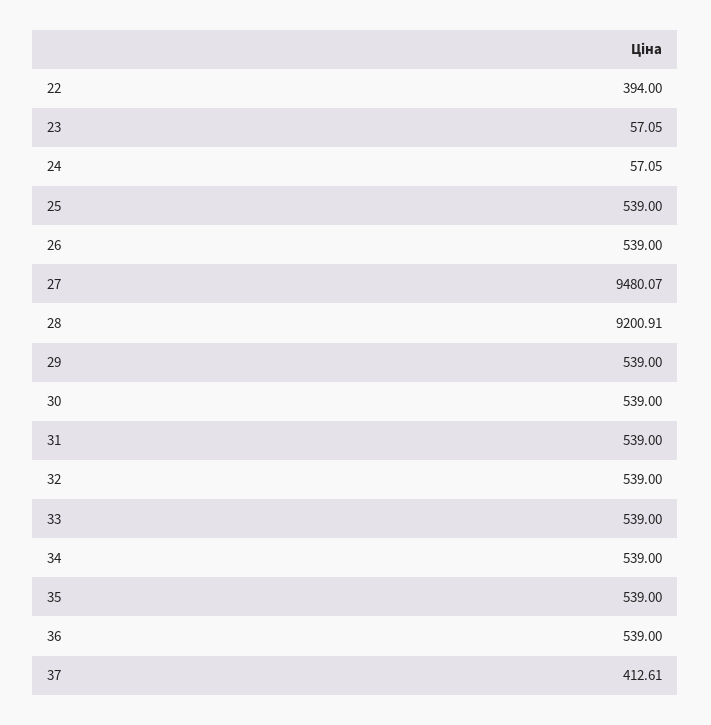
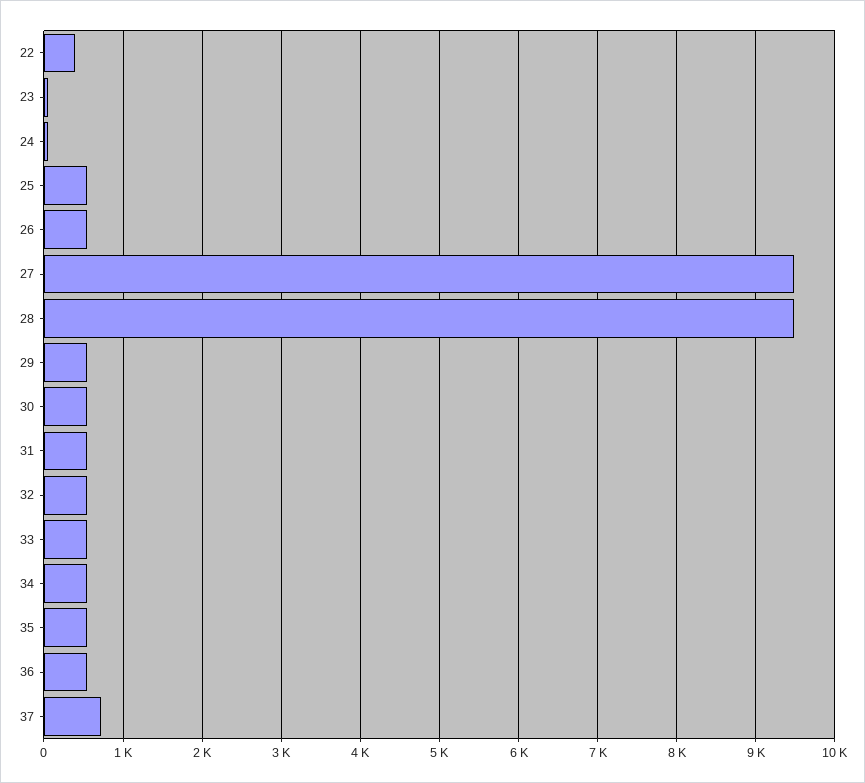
28: 9200.91 -> 9500
37: 412.61 -> 700

